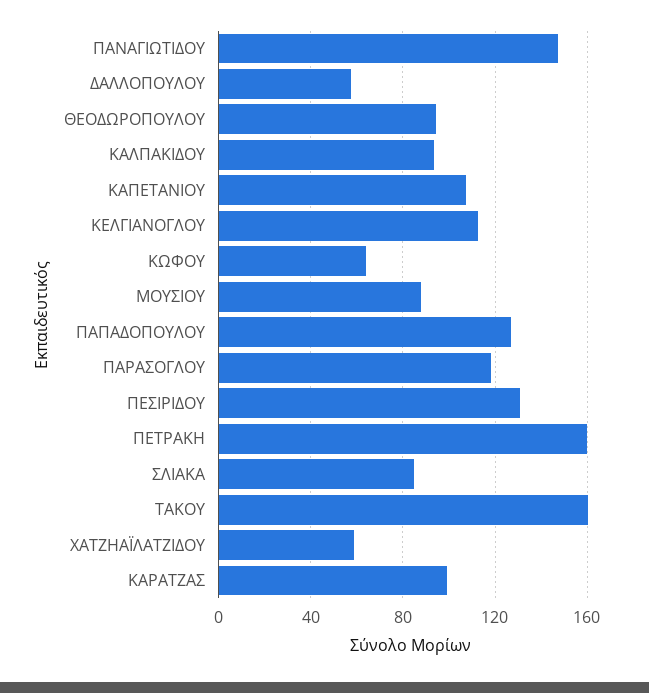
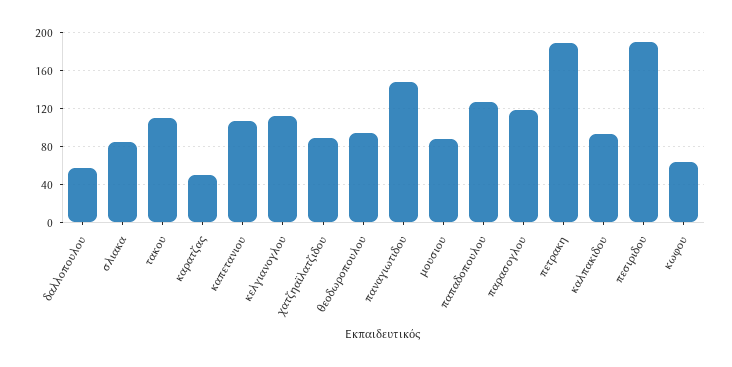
ΠΕΣΙΡΙΔΟΥ: 130 -> 190
ΠΕΤΡΑΚΗ: 160 -> 190
ΤΑΚΟΥ: 160 -> 110
ΧΑΤΖΗΑΪΛΑΤΖΙΔΟΥ: 60 -> 90
ΚΑΡΑΤΖΑΣ: 100 -> 50

